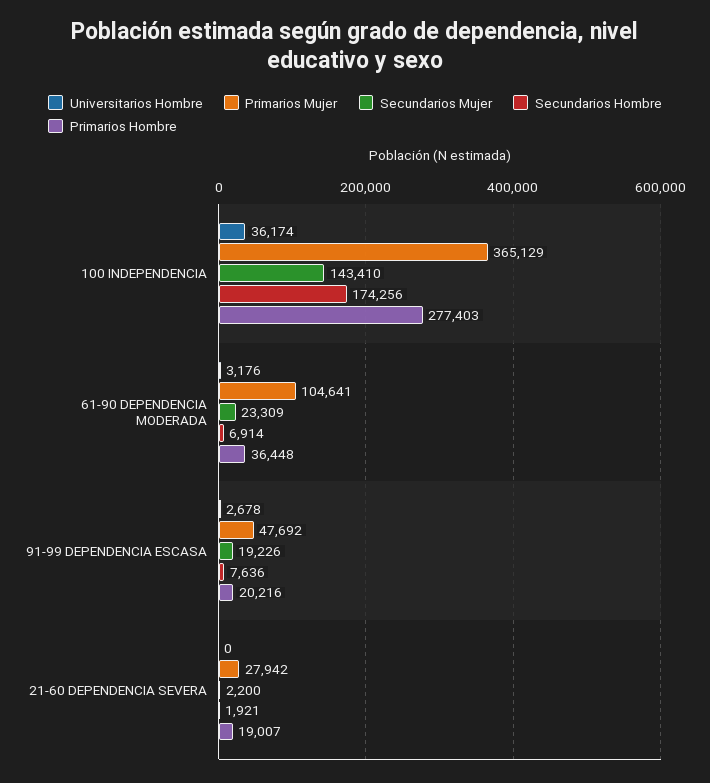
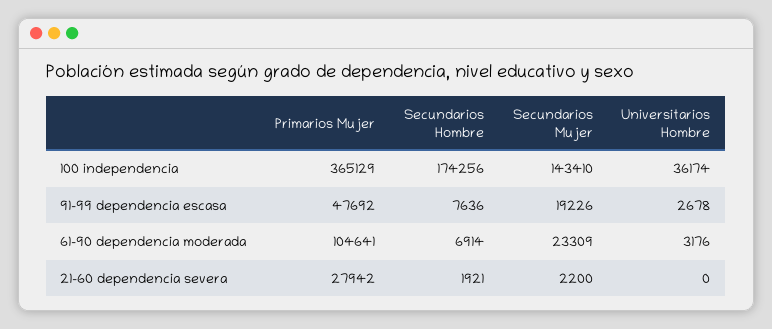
Primarios Hombre, 100 INDEPENDENCIA: 277403 -> none
Primarios Hombre, 61-90 DEPENDENCIA MODERADA: 36448 -> none
Primarios Hombre, 91-99 DEPENDENCIA ESCASA: 20216 -> none
Primarios Hombre, 21-60 DEPENDENCIA SEVERA: 19007 -> none

